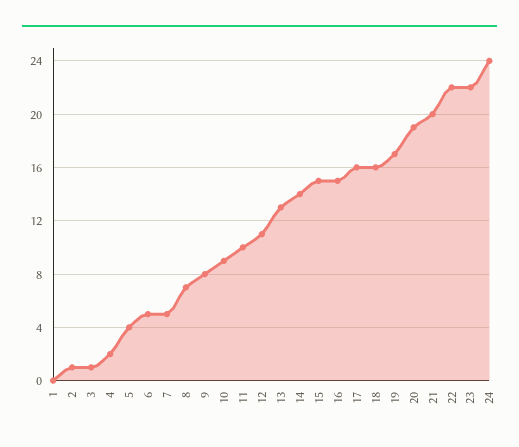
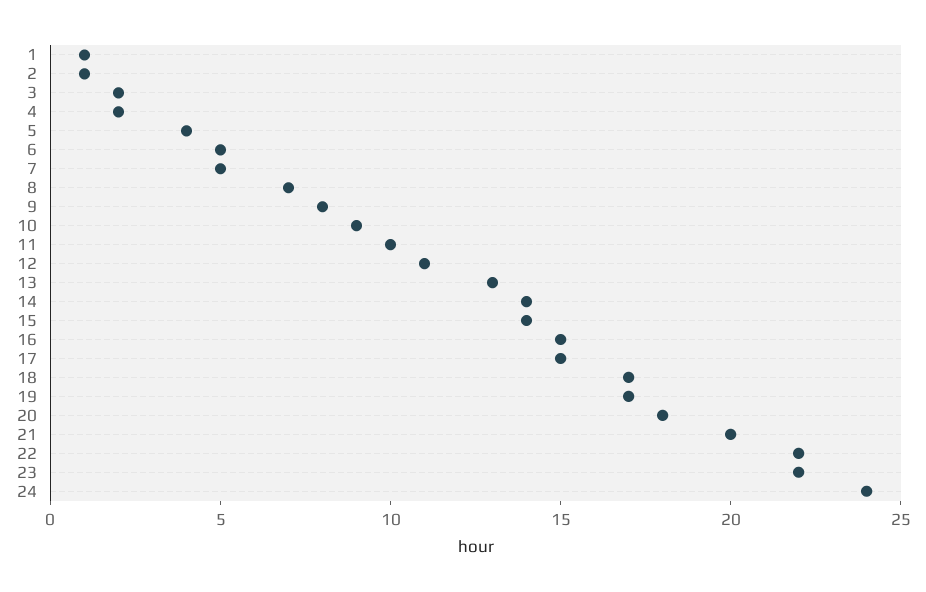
1: 0 -> 1
3: 1 -> 2
15: 15 -> 14
17: 16 -> 15
18: 16 -> 17
20: 19 -> 18

